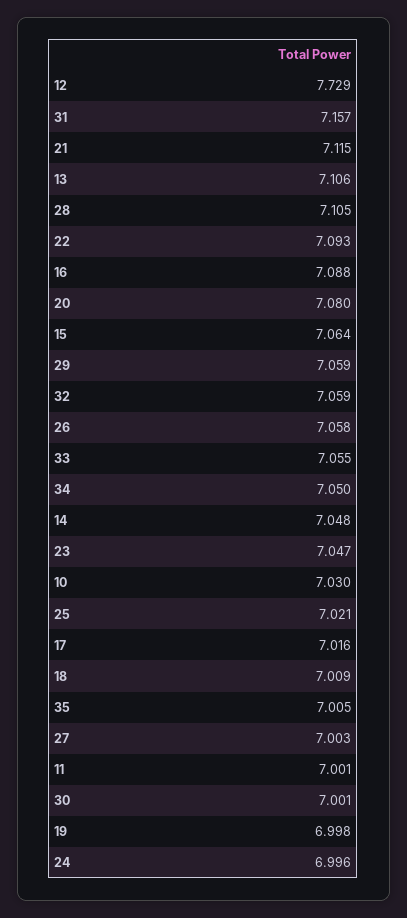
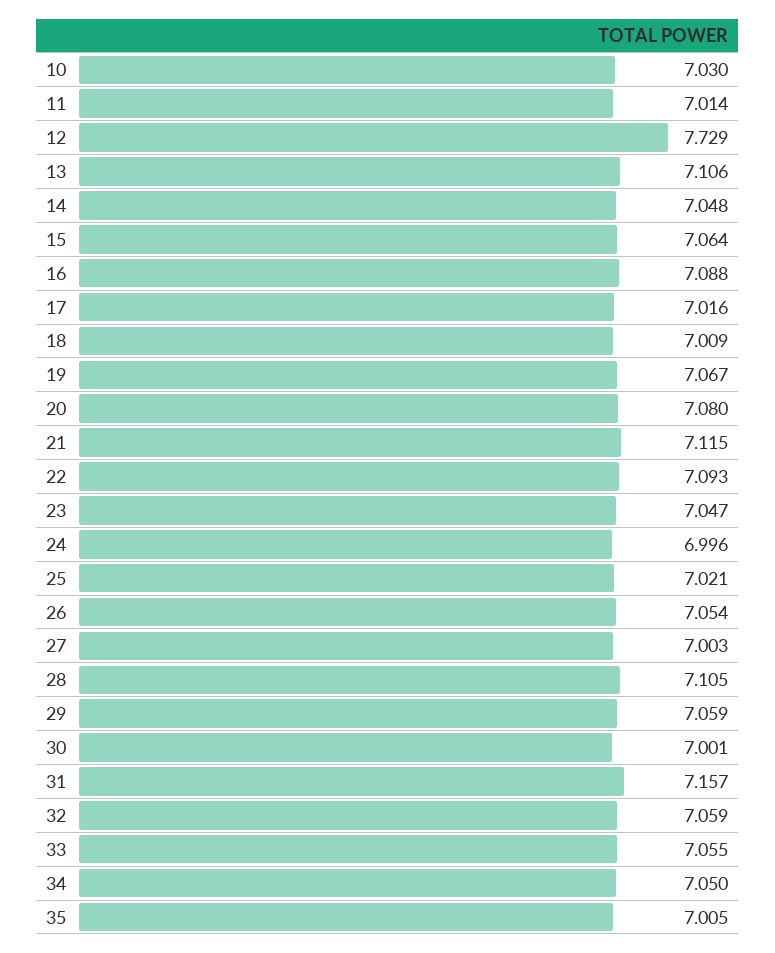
26: 7.058 -> 7.054
11: 7.001 -> 7.014
19: 6.998 -> 7.067

